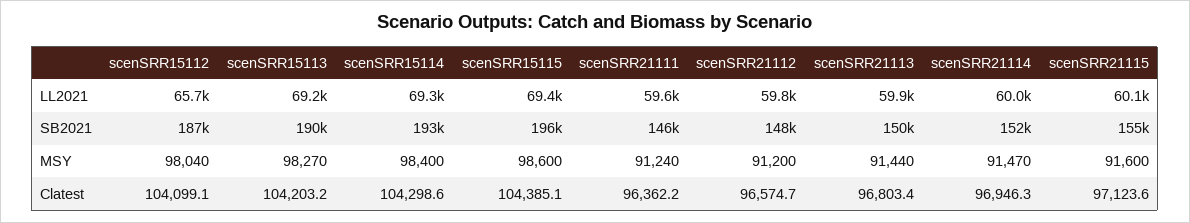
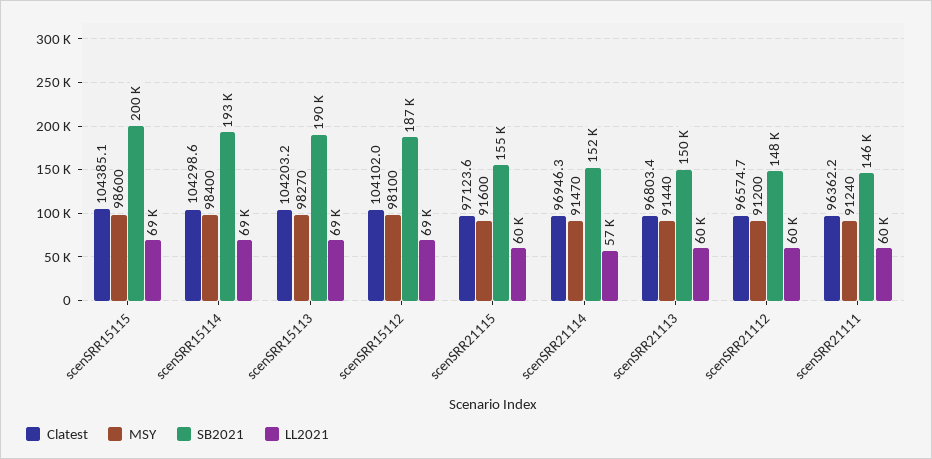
LL2021, scenSRR15112: 65700 -> 69000
LL2021, scenSRR21114: 60000 -> 57000
SB2021, scenSRR15115: 196000 -> 200000
MSY, scenSRR15112: 98040 -> 98100
Clatest, scenSRR15112: 104099.1 -> 104102

